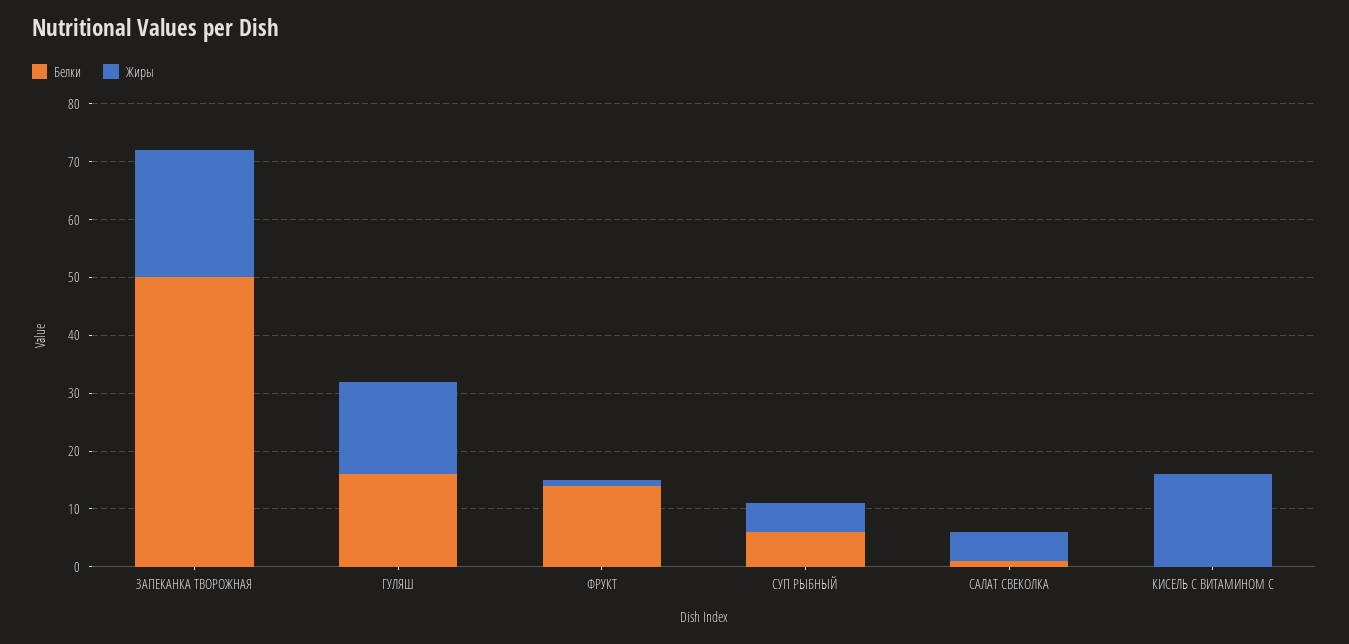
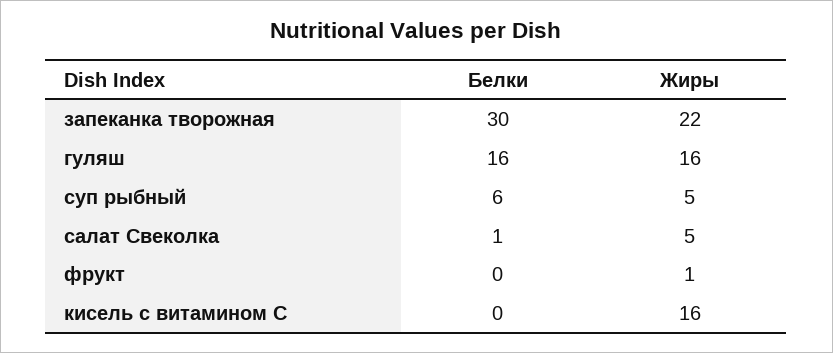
Белки, ЗАПЕКАНКА ТВОРОЖНАЯ: 50 -> 30
Белки, ФРУКТ: 15 -> 0

